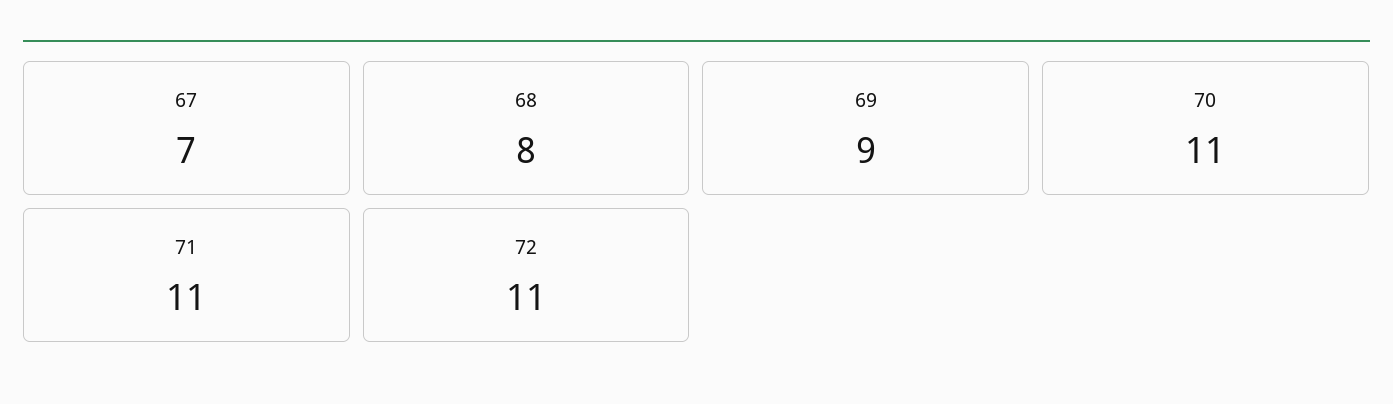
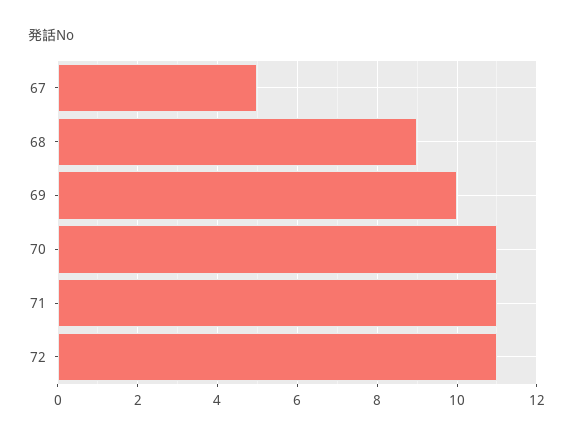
67: 7 -> 5
68: 8 -> 9
69: 9 -> 10

